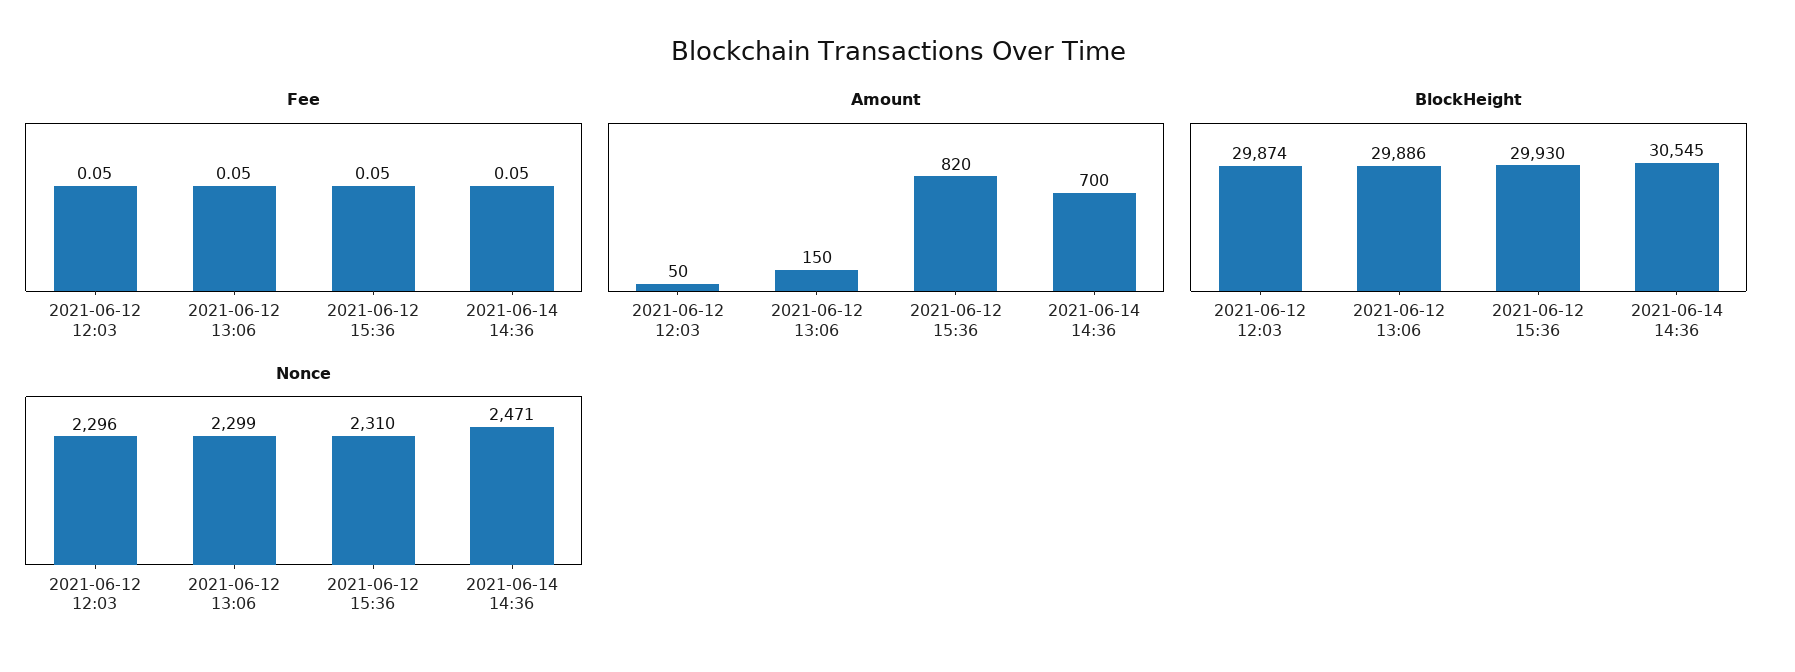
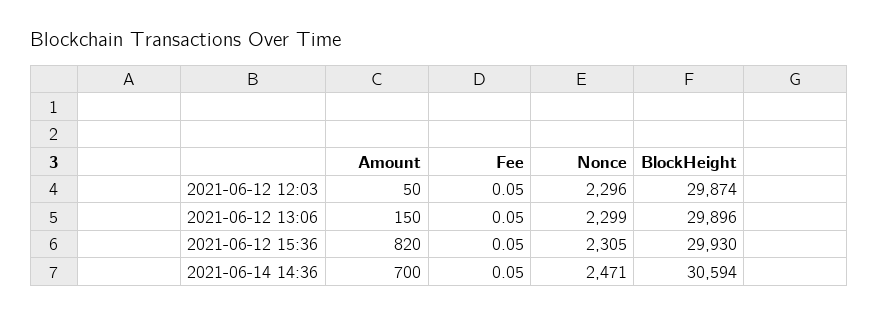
BlockHeight, 2021-06-12 13:06: 29886 -> 29896
BlockHeight, 2021-06-14 14:36: 30545 -> 30594
Nonce, 2021-06-12 15:36: 2310 -> 2305

